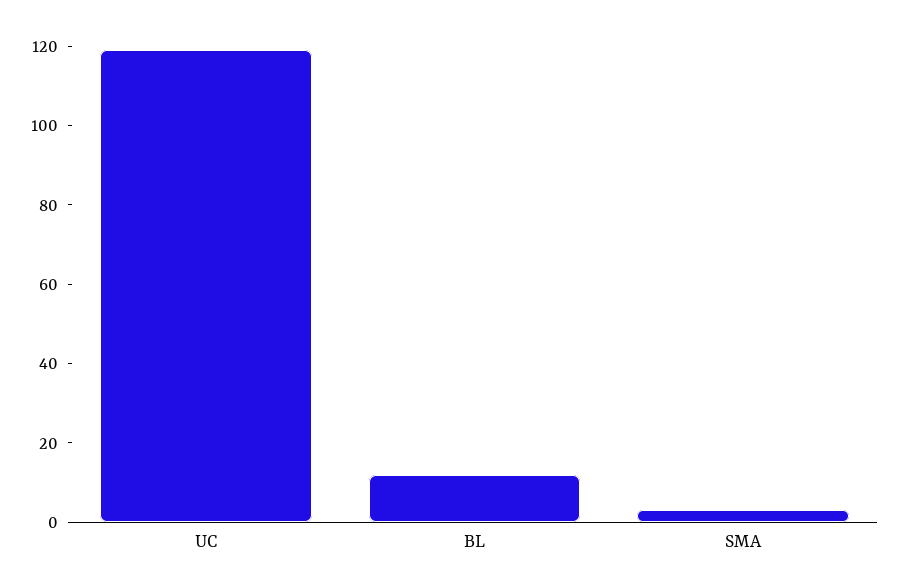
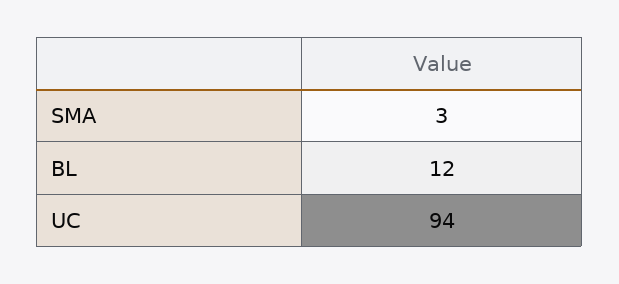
UC: 120 -> 94

